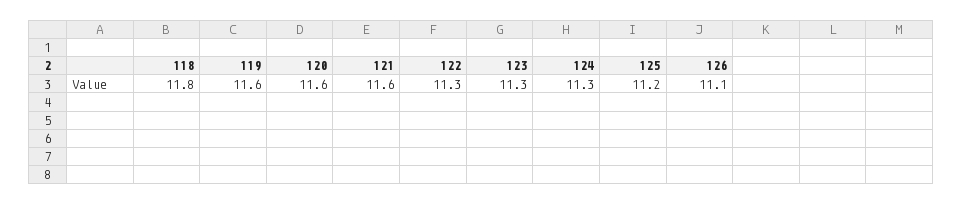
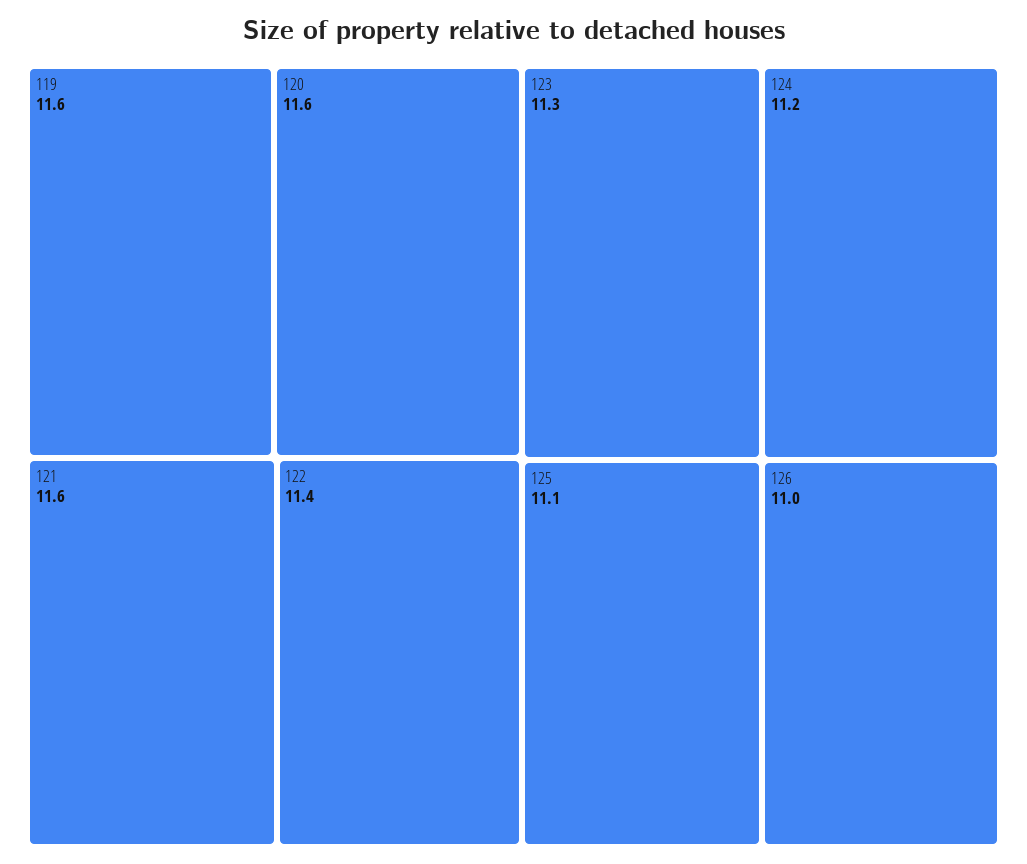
118: 11.8 -> none
122: 11.3 -> 11.4
124: 11.3 -> 11.2
125: 11.2 -> 11.1
126: 11.1 -> 11

